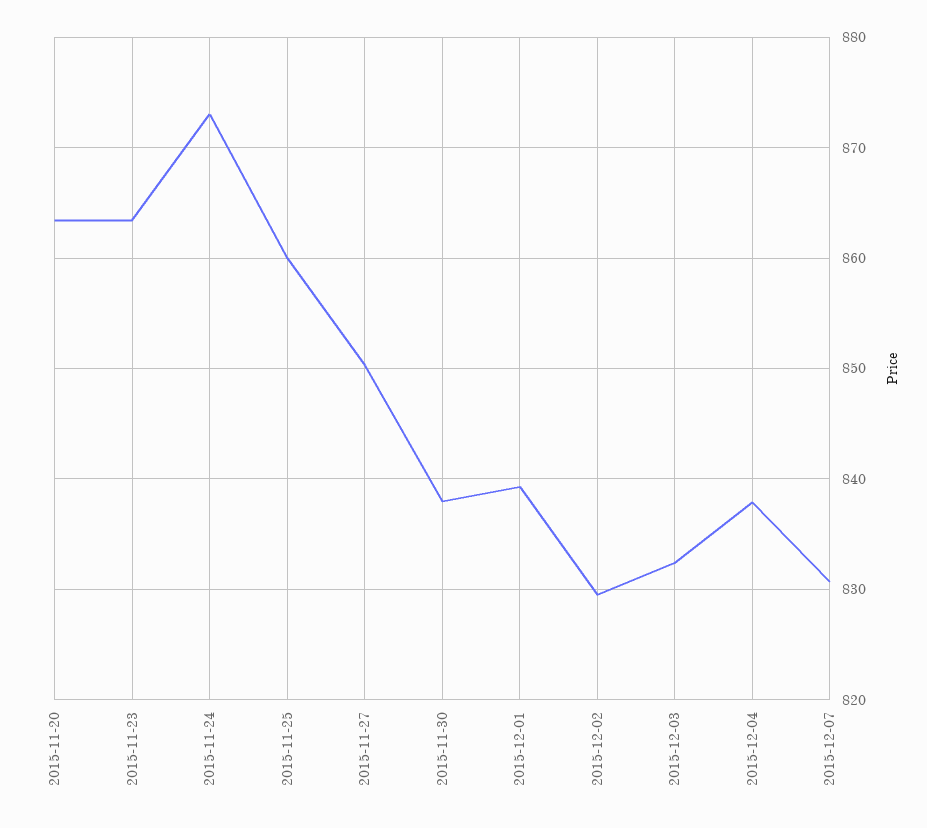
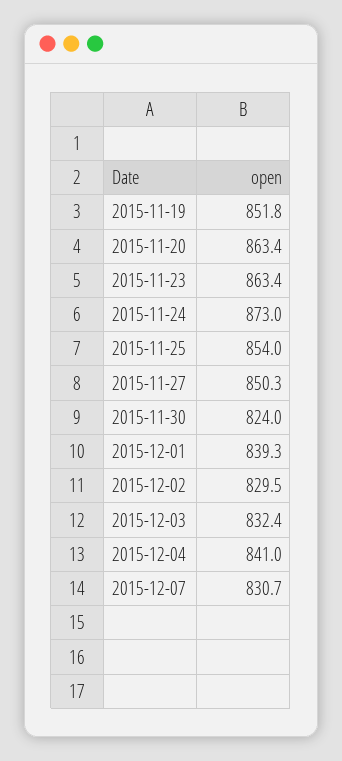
2015-11-25: 860 -> 854
2015-11-30: 838 -> 824
2015-12-04: 838 -> 841
2015-11-19: none -> 851.8

